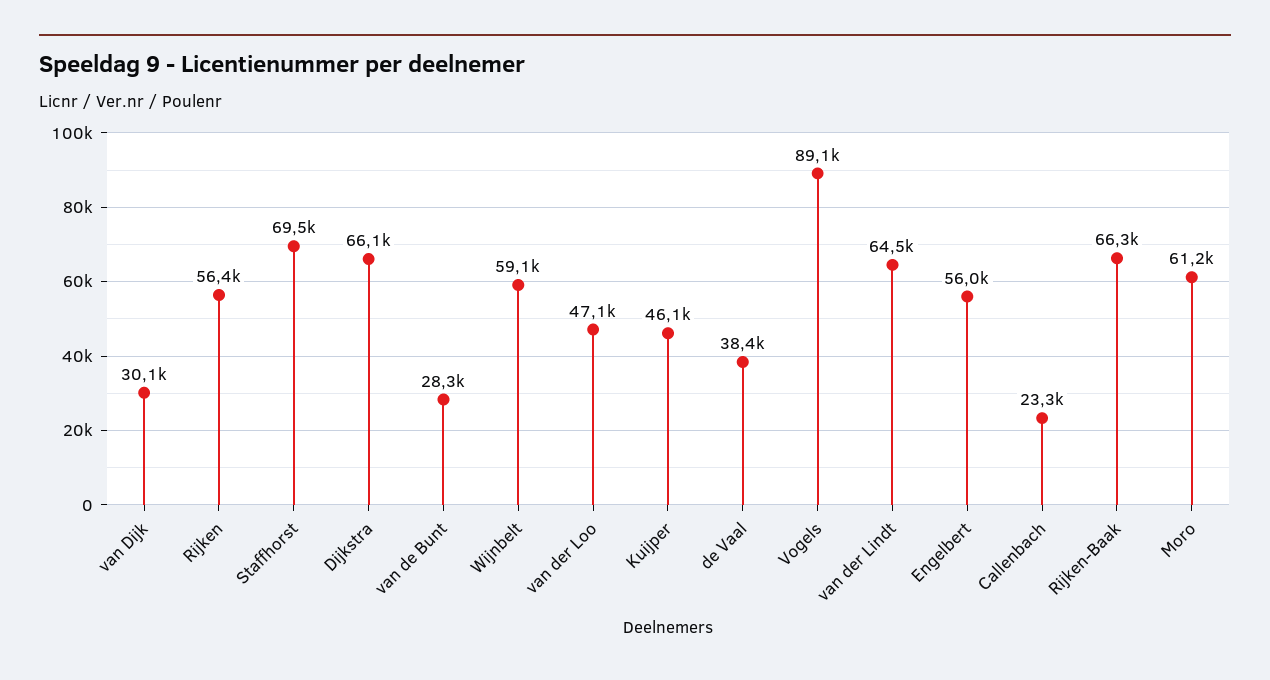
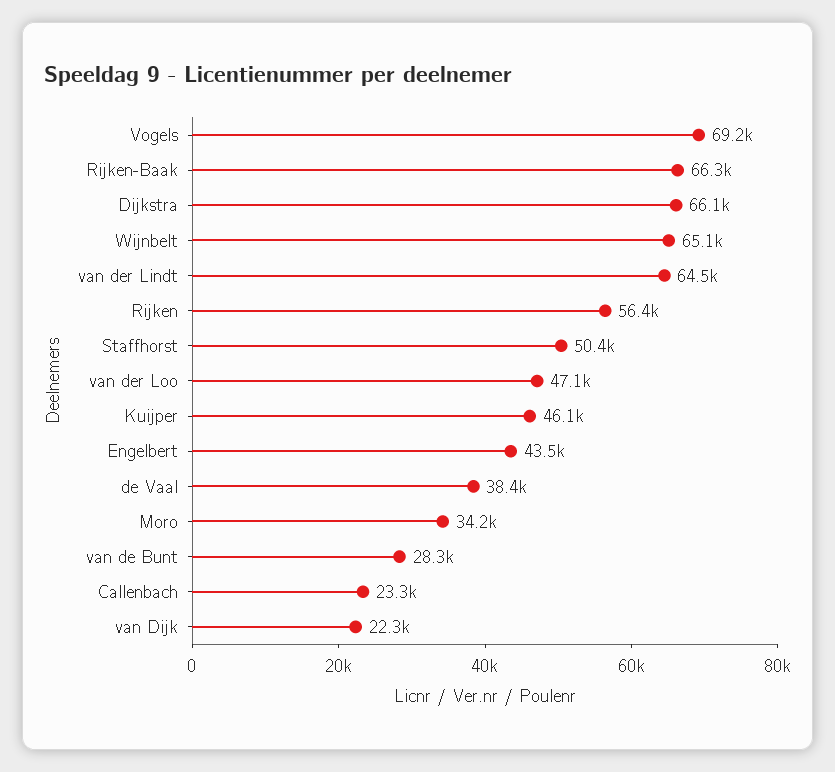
van Dijk: 30100 -> 22300
Staffhorst: 69500 -> 50400
Wijnbelt: 59100 -> 65100
Vogels: 89100 -> 69200
Engelbert: 56000 -> 43500
Moro: 61200 -> 34200

